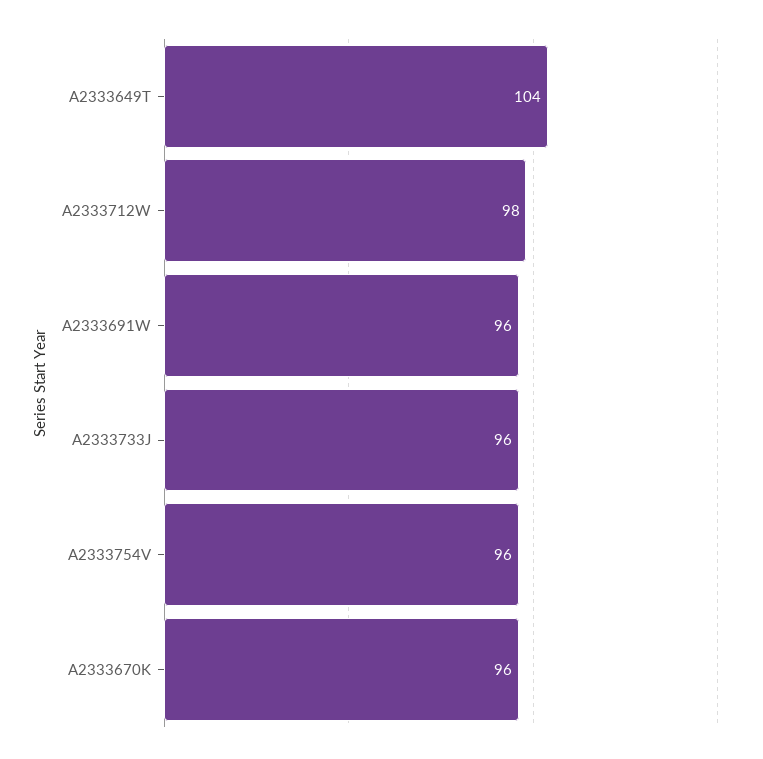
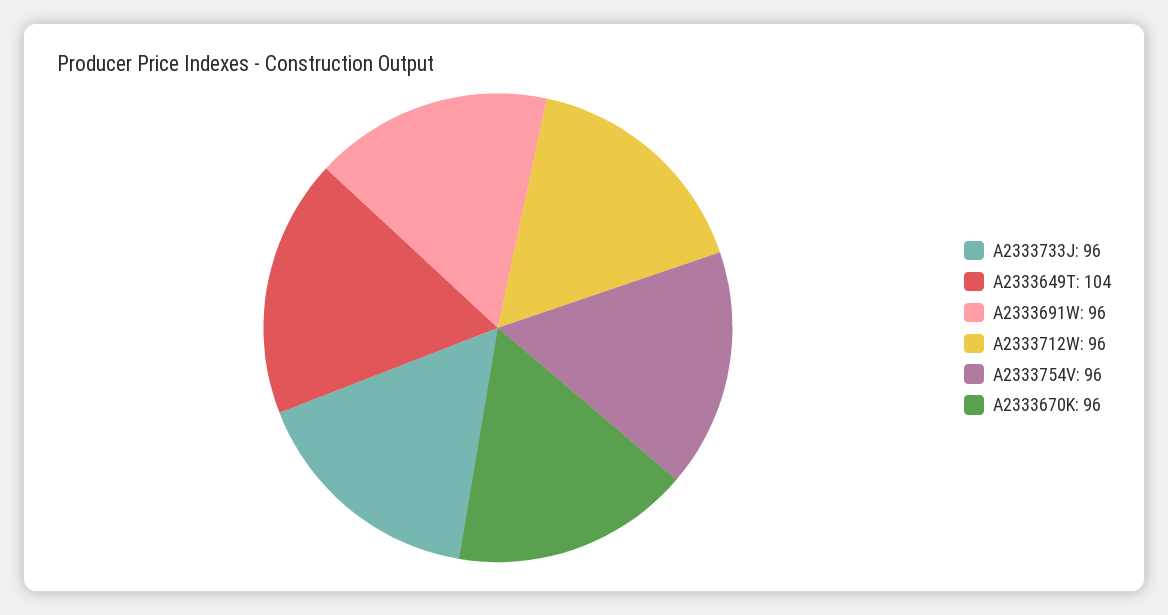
A2333712W: 98 -> 96

